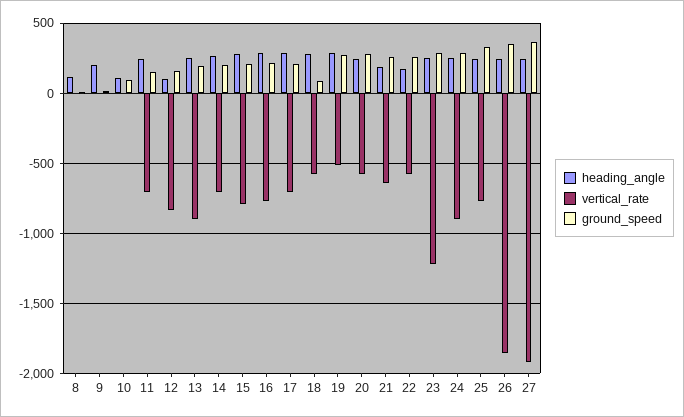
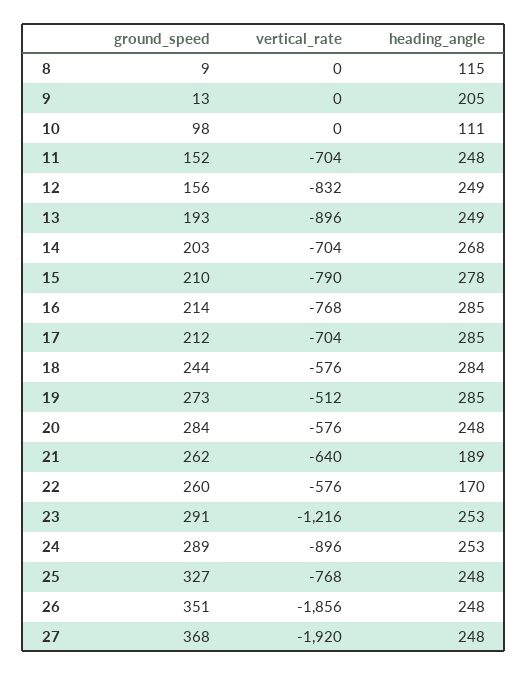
heading_angle, 12: 100 -> 249
ground_speed, 18: 100 -> 244

